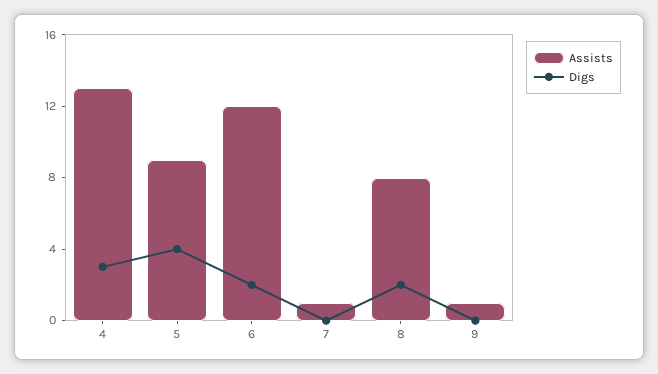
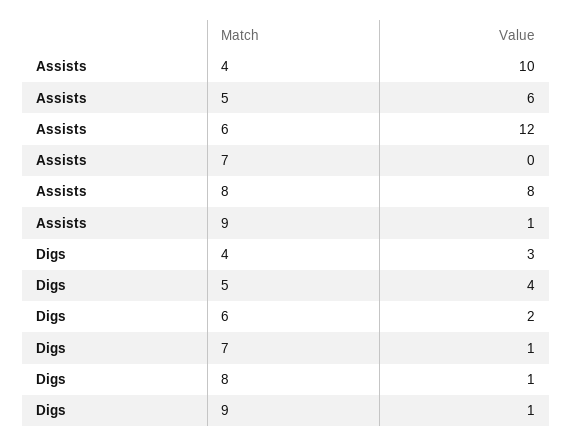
Assists, 4: 13 -> 10
Assists, 5: 9 -> 6
Assists, 7: 1 -> 0
Digs, 7: 0 -> 1
Digs, 8: 2 -> 1
Digs, 9: 0 -> 1

